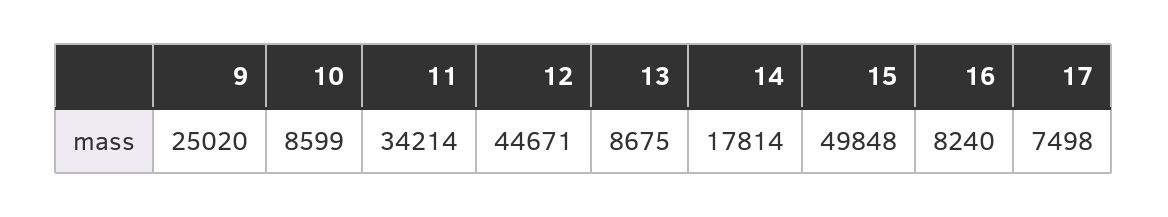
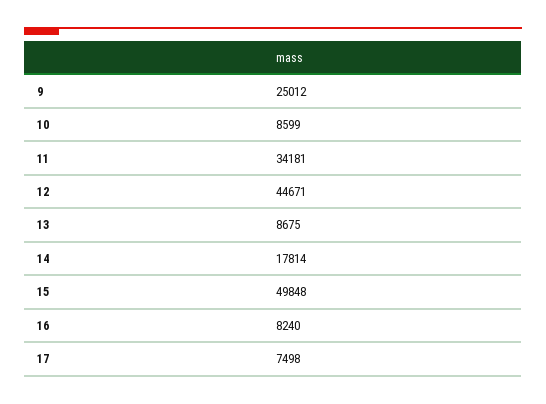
9: 25020 -> 25012
11: 34214 -> 34181

